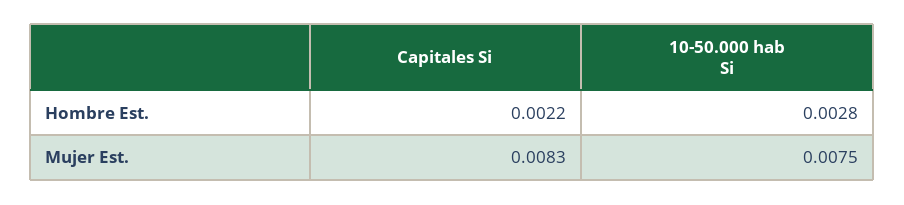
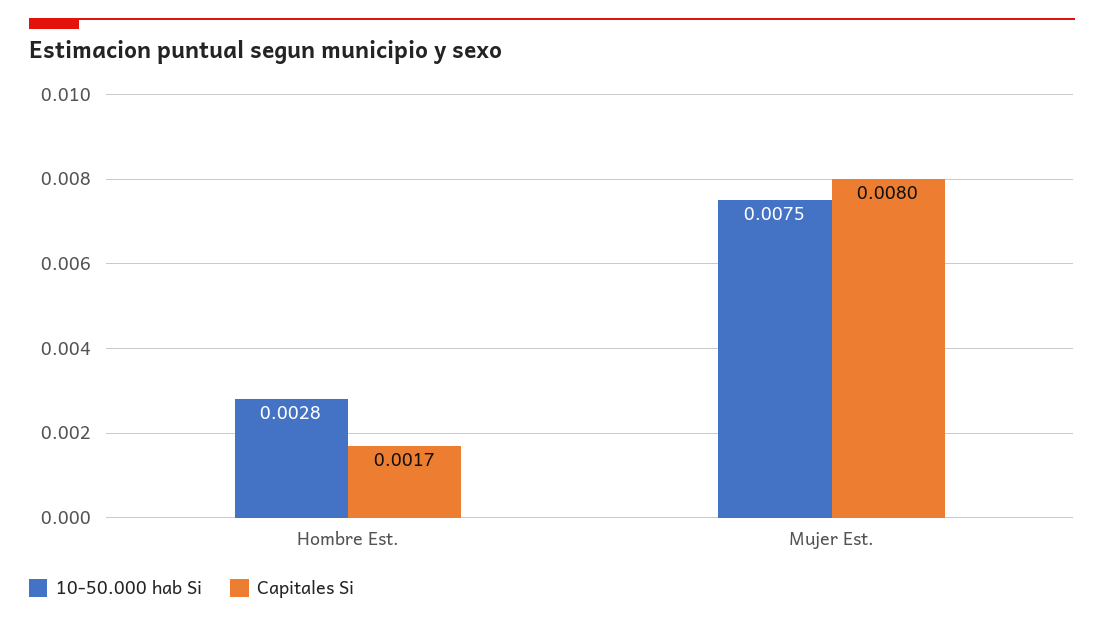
Capitales Si, Hombre Est.: 0.0022 -> 0.0017
Capitales Si, Mujer Est.: 0.0083 -> 0.008

